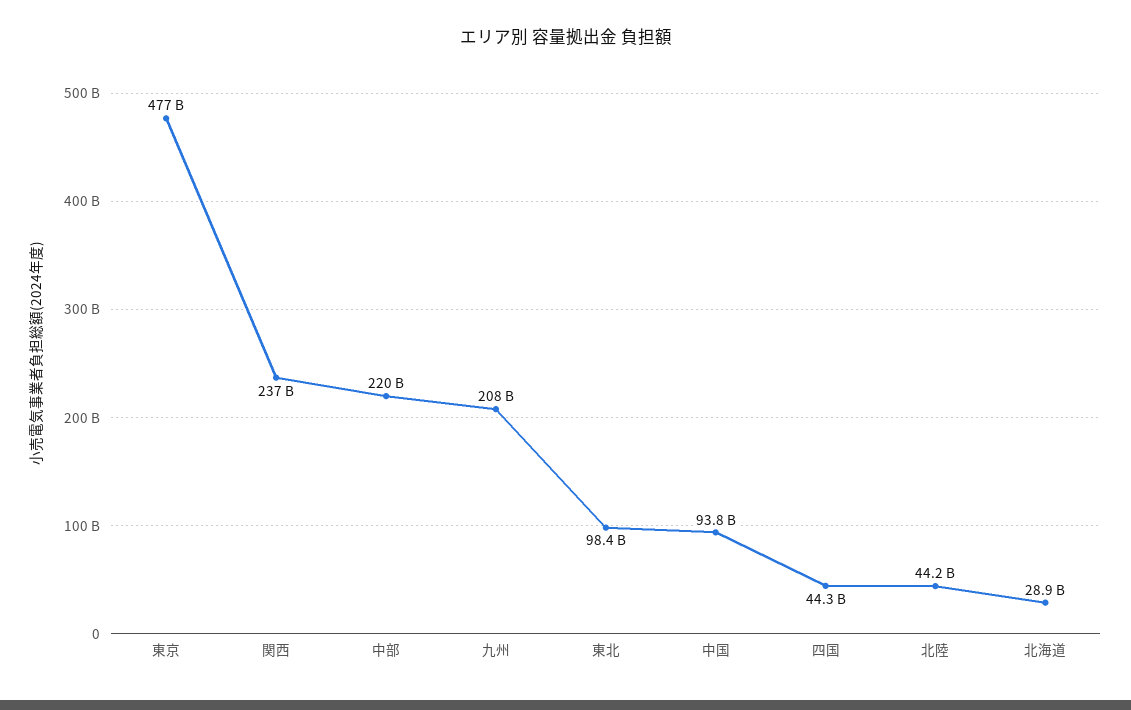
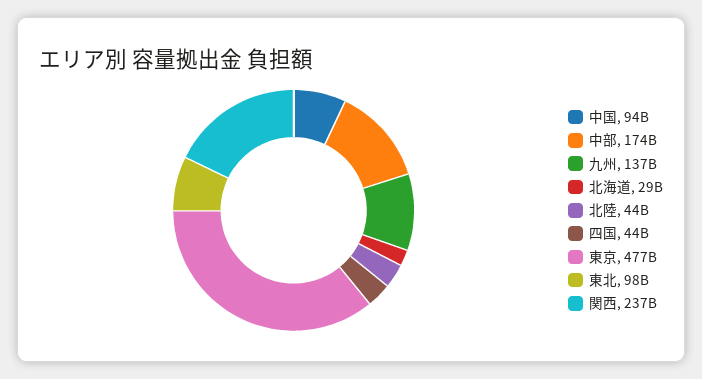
中部: 220000000000 -> 174000000000
九州: 208000000000 -> 137000000000

